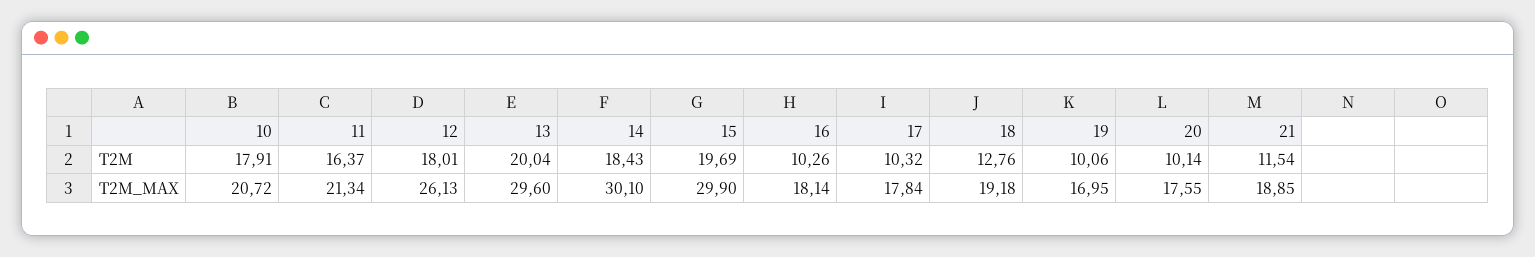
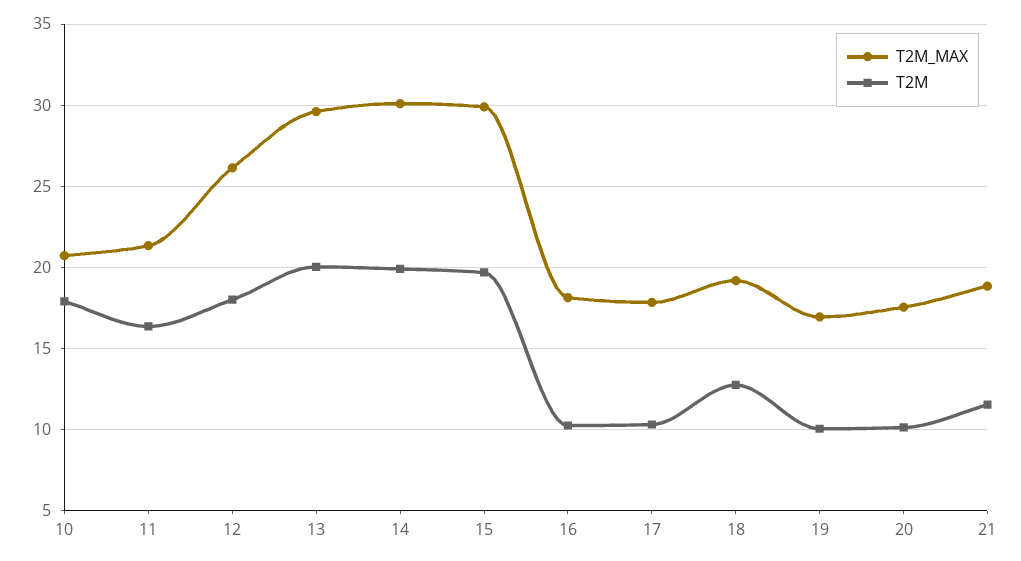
T2M, 14: 18.43 -> 20

